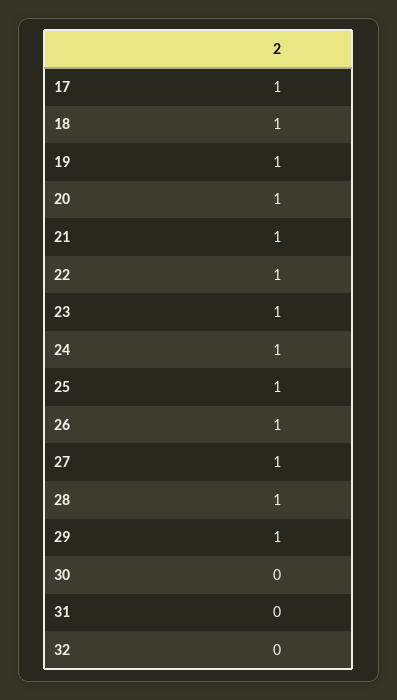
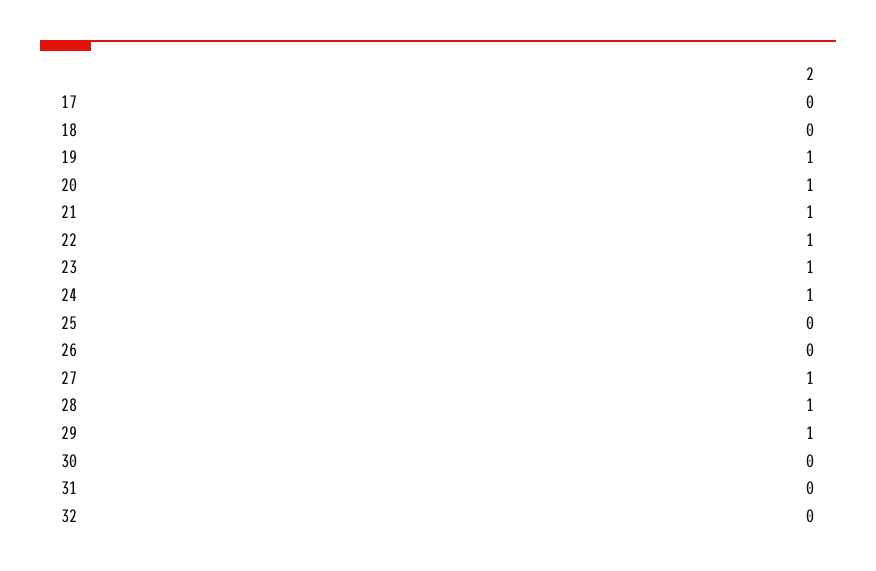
17: 1 -> 0
18: 1 -> 0
25: 1 -> 0
26: 1 -> 0

